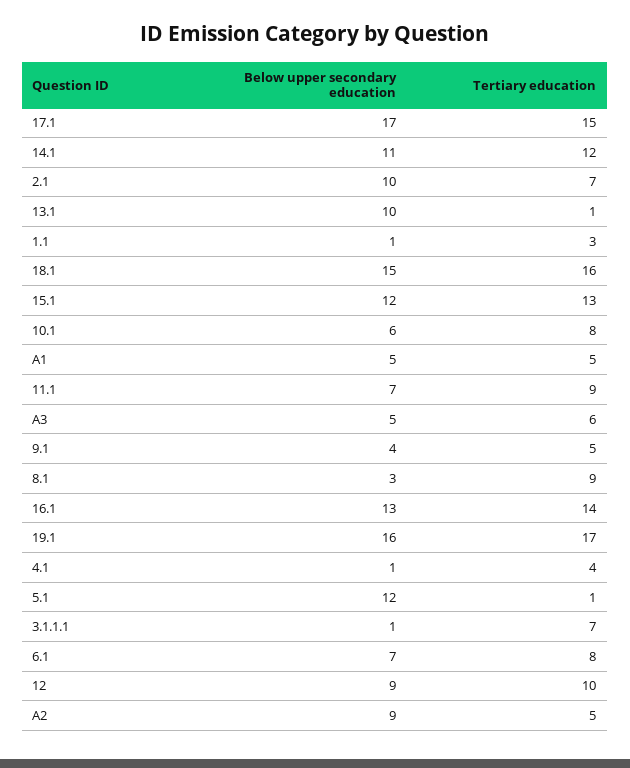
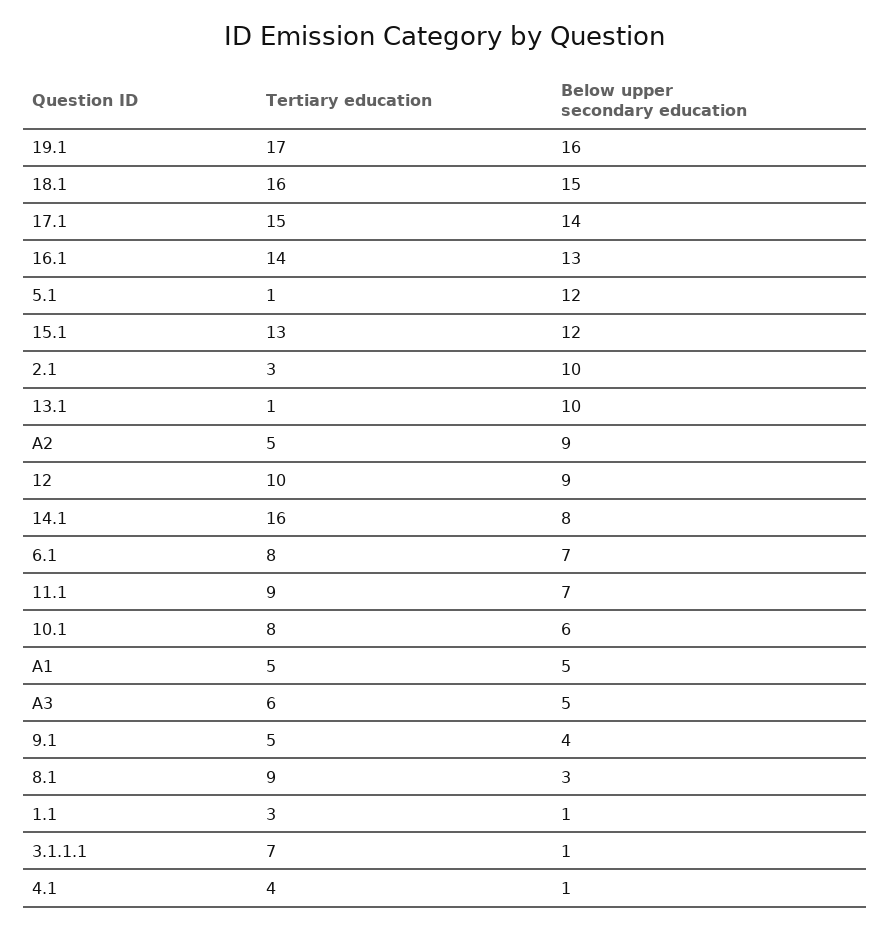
Below upper secondary education, 17.1: 17 -> 14
Below upper secondary education, 14.1: 11 -> 8
Tertiary education, 14.1: 12 -> 16
Tertiary education, 2.1: 7 -> 3

